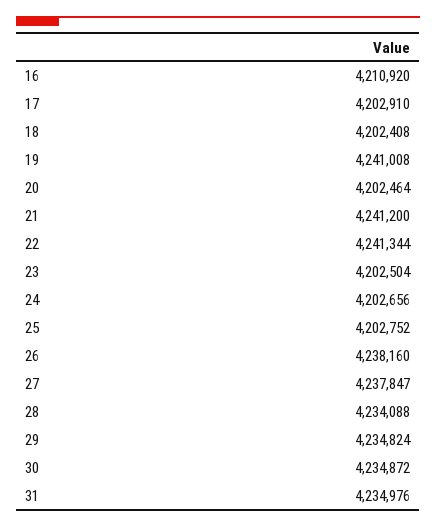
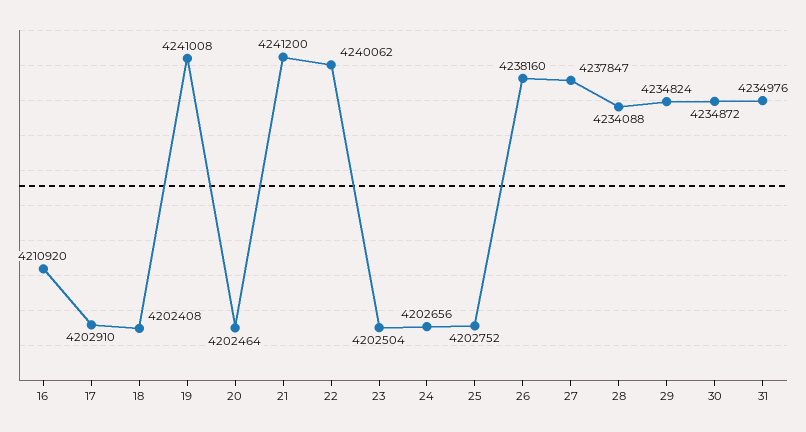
22: 4241344 -> 4240062

